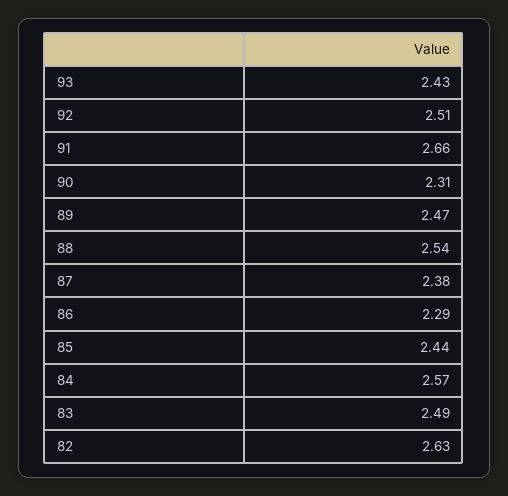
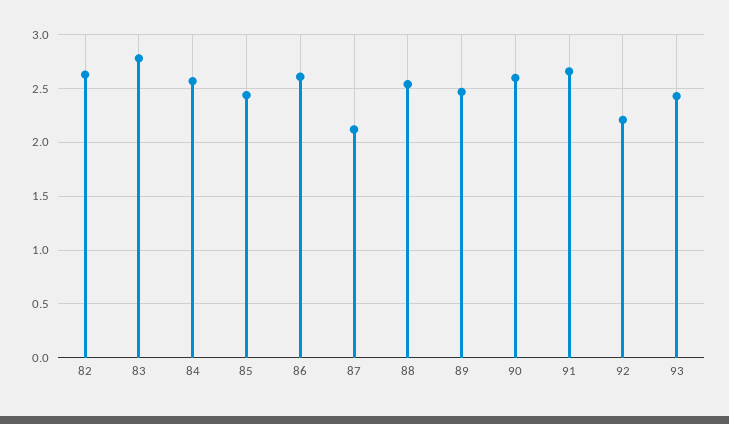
92: 2.51 -> 2.2
90: 2.31 -> 2.6
87: 2.38 -> 2.1
86: 2.29 -> 2.6
83: 2.49 -> 2.8

